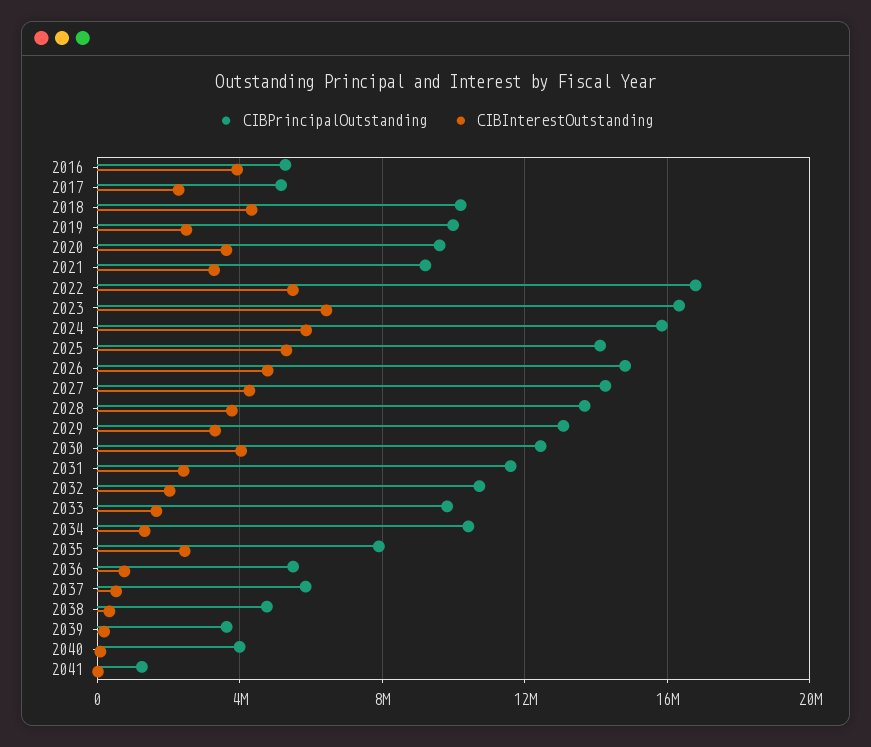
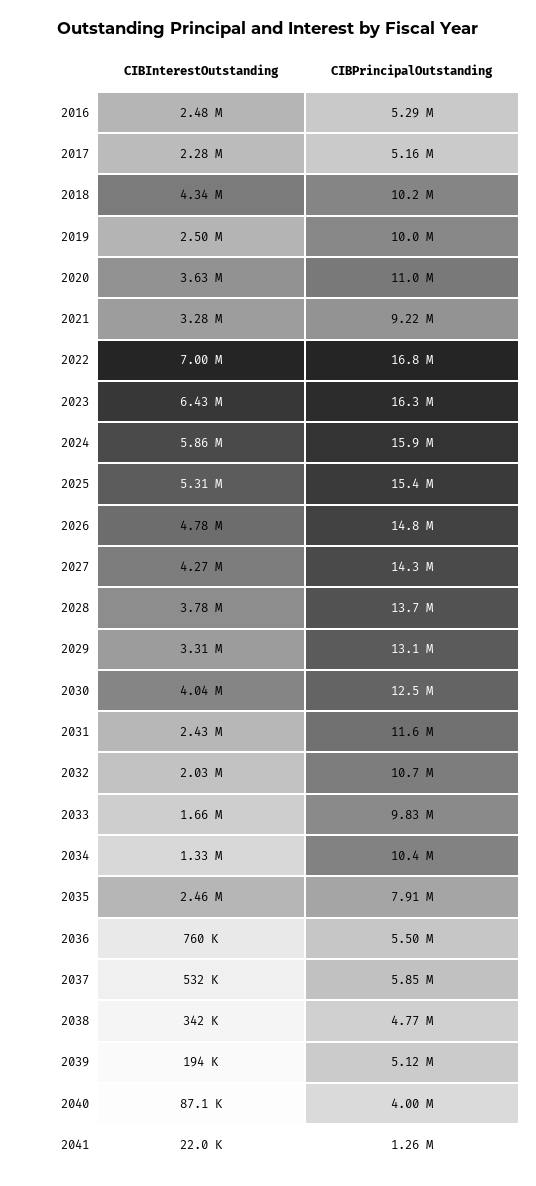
CIBInterestOutstanding, 2016: 4000000 -> 2480000
CIBPrincipalOutstanding, 2020: 9500000 -> 11000000
CIBInterestOutstanding, 2022: 5500000 -> 7000000
CIBPrincipalOutstanding, 2025: 14000000 -> 15400000
CIBPrincipalOutstanding, 2039: 3500000 -> 5120000

